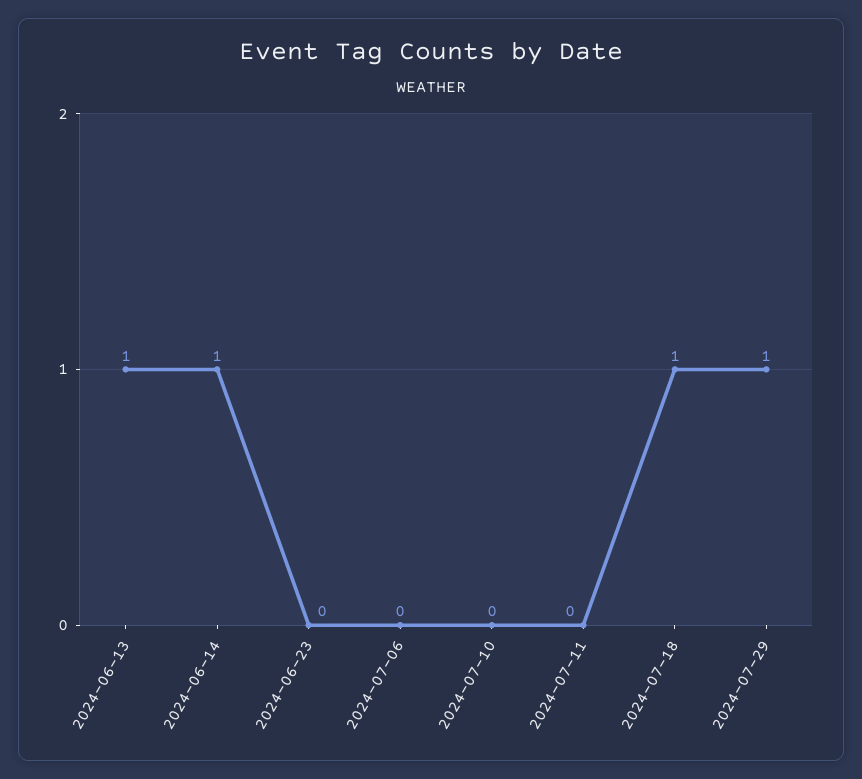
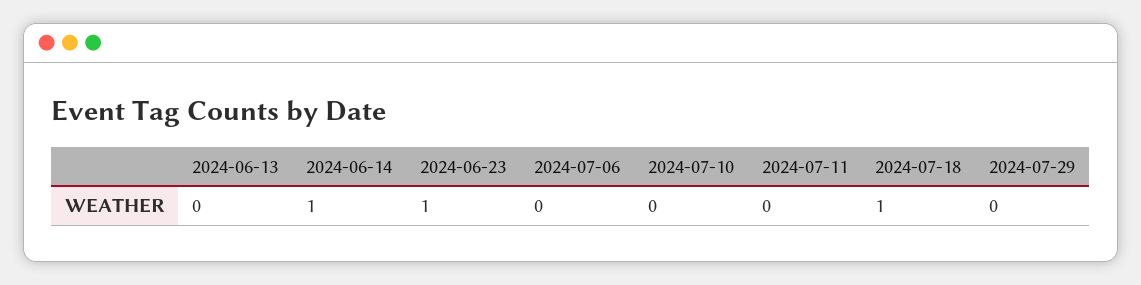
2024-06-13: 1 -> 0
2024-06-23: 0 -> 1
2024-07-29: 1 -> 0

